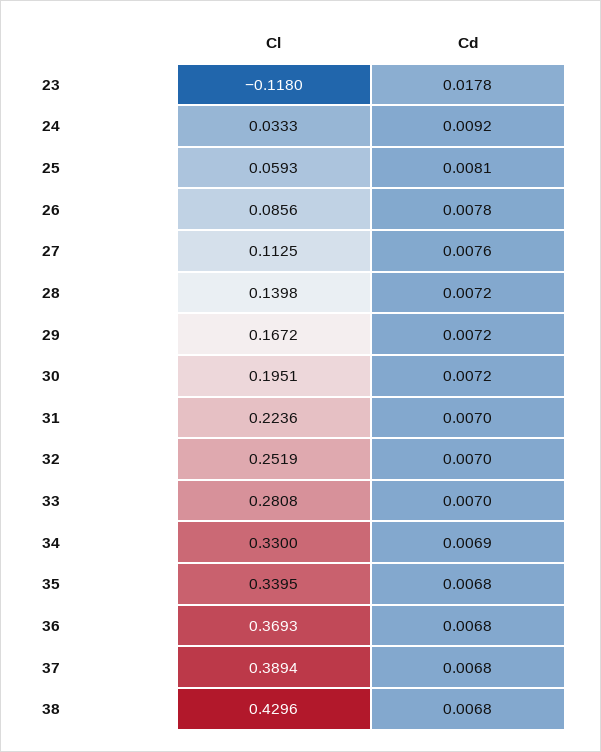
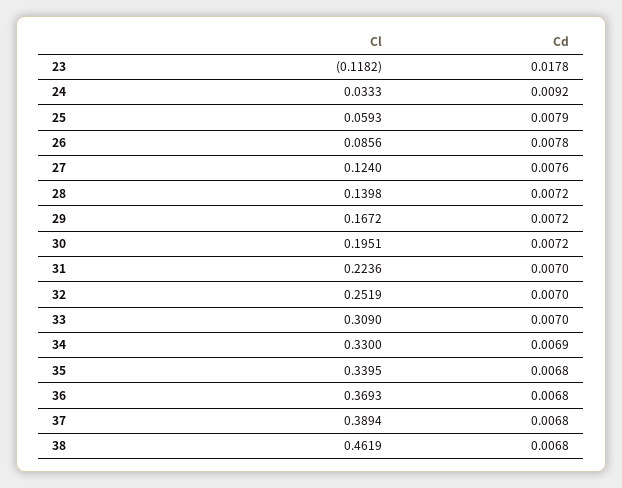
Cl, 23: -0.118 -> -0.1182
Cd, 25: 0.0081 -> 0.0079
Cl, 27: 0.1125 -> 0.124
Cl, 33: 0.2808 -> 0.309
Cl, 38: 0.4296 -> 0.4619

